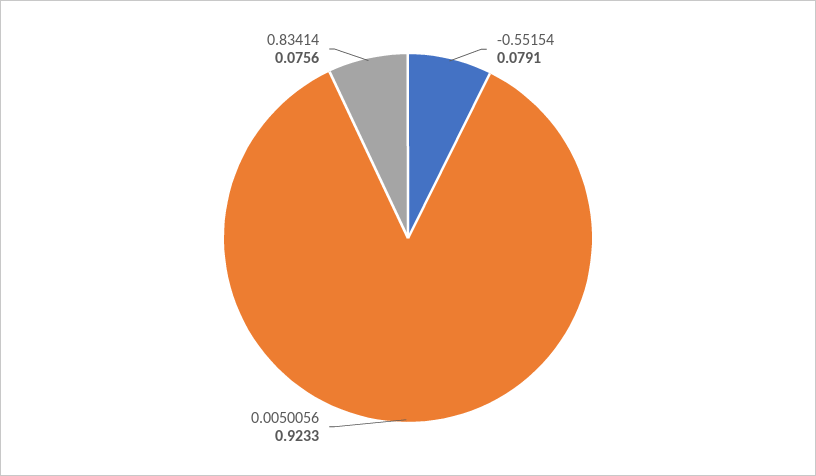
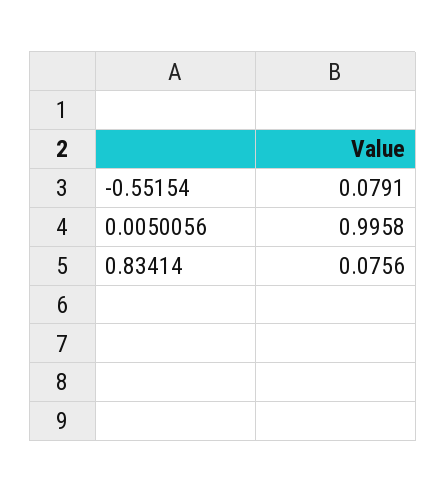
0.0050056: 0.9233 -> 0.9958

